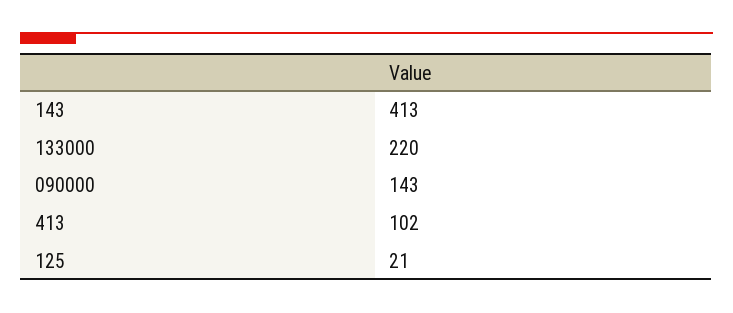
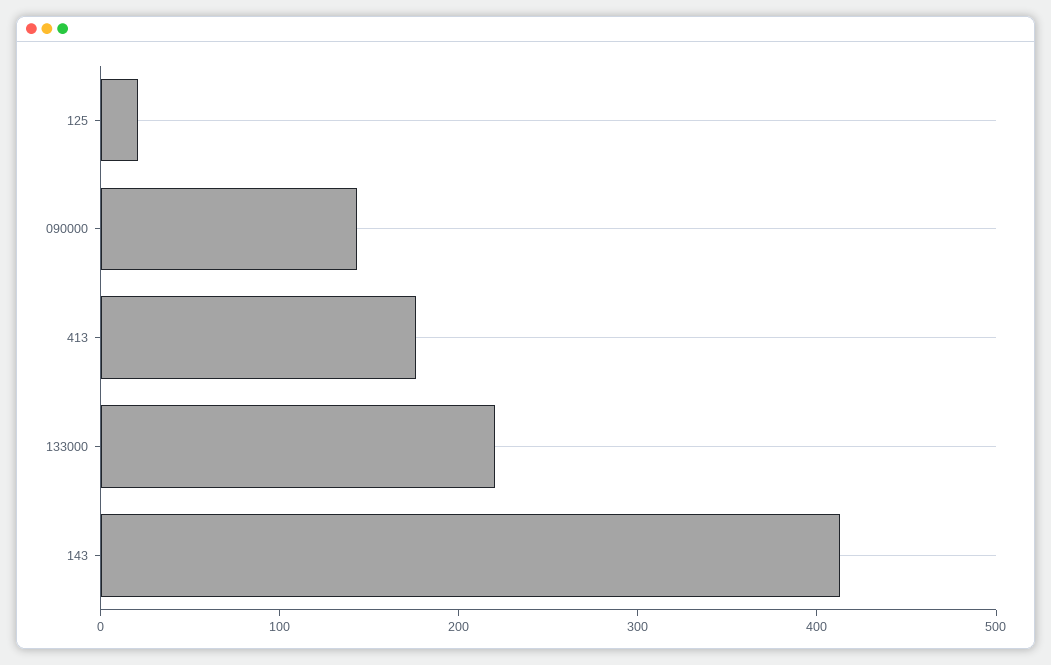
413: 102 -> 180

